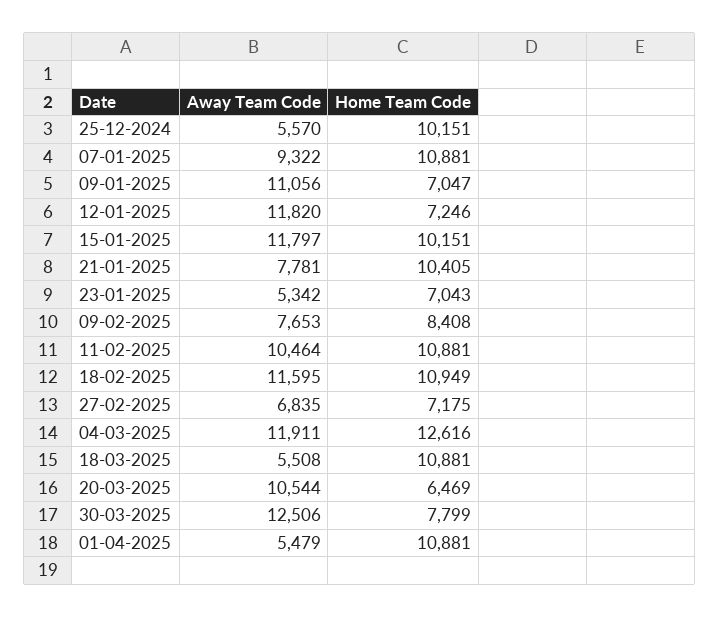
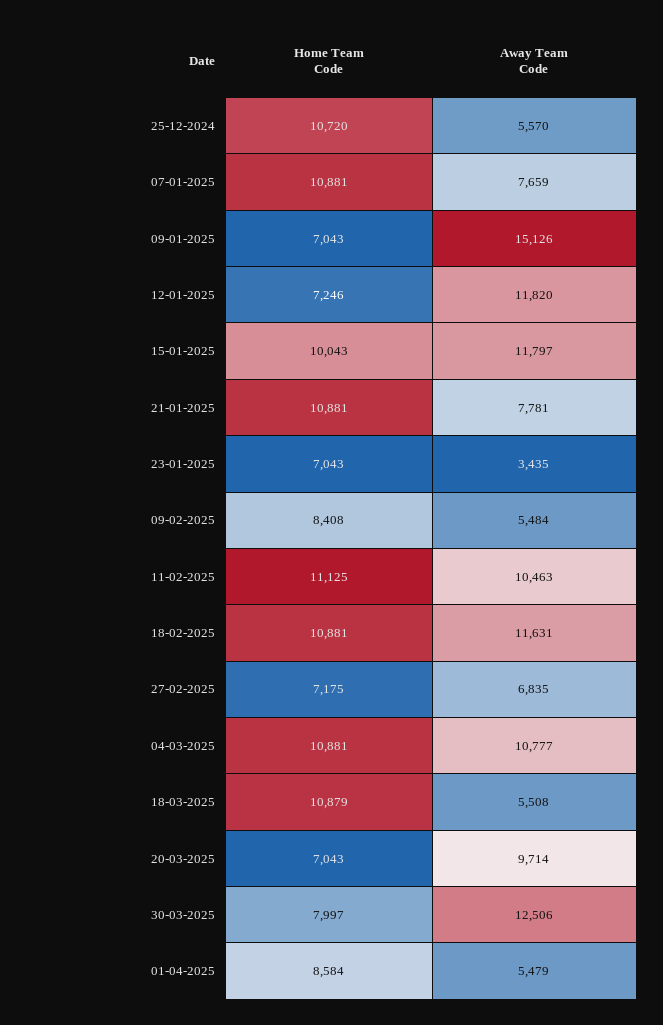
Home Team Code, 25-12-2024: 10151 -> 10720
Away Team Code, 07-01-2025: 9322 -> 7659
Away Team Code, 09-01-2025: 11056 -> 15126
Home Team Code, 09-01-2025: 7047 -> 7043
Home Team Code, 15-01-2025: 10151 -> 10043
Home Team Code, 21-01-2025: 10405 -> 10881
Away Team Code, 23-01-2025: 5342 -> 3435
Away Team Code, 09-02-2025: 7653 -> 5484
Away Team Code, 11-02-2025: 10464 -> 10463
Home Team Code, 11-02-2025: 10881 -> 11125
Away Team Code, 18-02-2025: 11595 -> 11631
Home Team Code, 18-02-2025: 10949 -> 10881
Away Team Code, 04-03-2025: 11911 -> 10777
Home Team Code, 04-03-2025: 12616 -> 10881
Home Team Code, 18-03-2025: 10881 -> 10879
Away Team Code, 20-03-2025: 10544 -> 9714
Home Team Code, 20-03-2025: 6469 -> 7043
Home Team Code, 30-03-2025: 7799 -> 7997
Home Team Code, 01-04-2025: 10881 -> 8584

